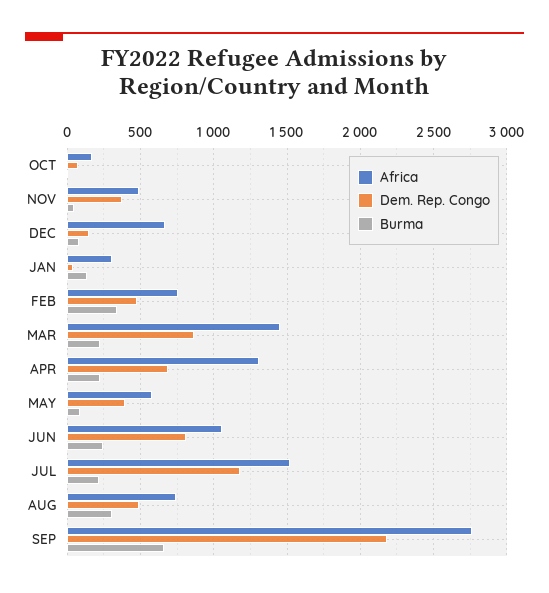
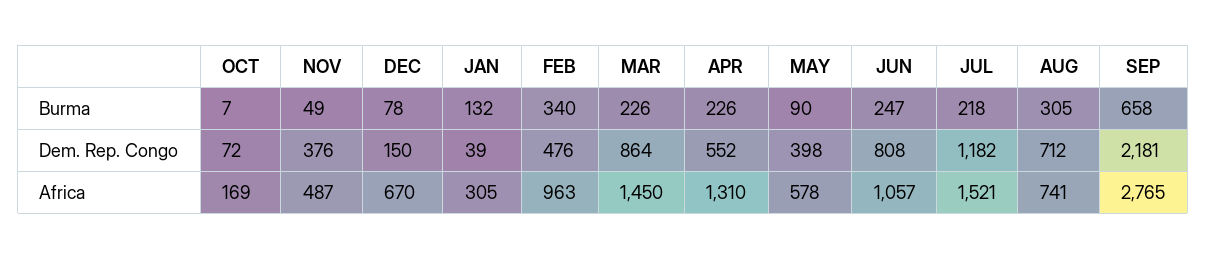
Africa, FEB: 750 -> 963
Dem. Rep. Congo, APR: 700 -> 552
Dem. Rep. Congo, AUG: 500 -> 712

